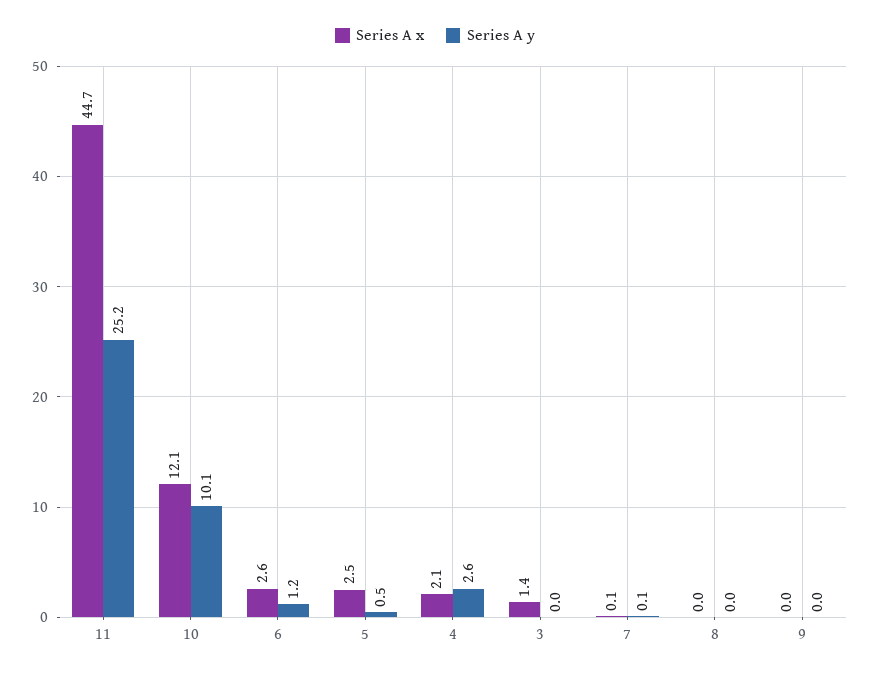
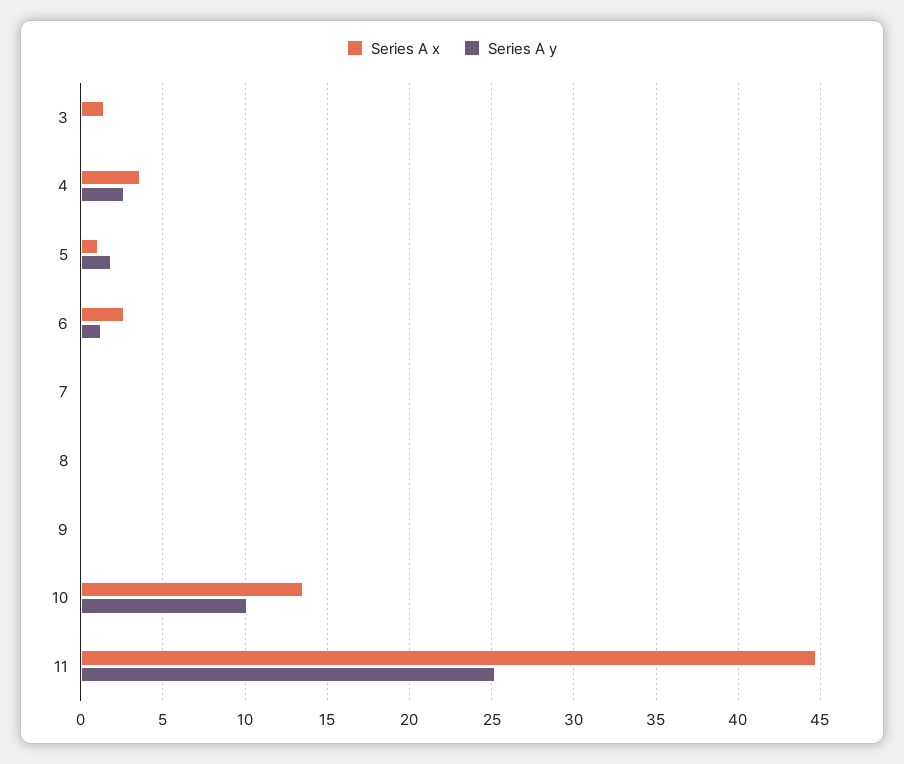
Series A x, 10: 12.1 -> 13.5
Series A x, 5: 2.5 -> 1
Series A y, 5: 0.5 -> 2
Series A x, 4: 2.1 -> 3.5

